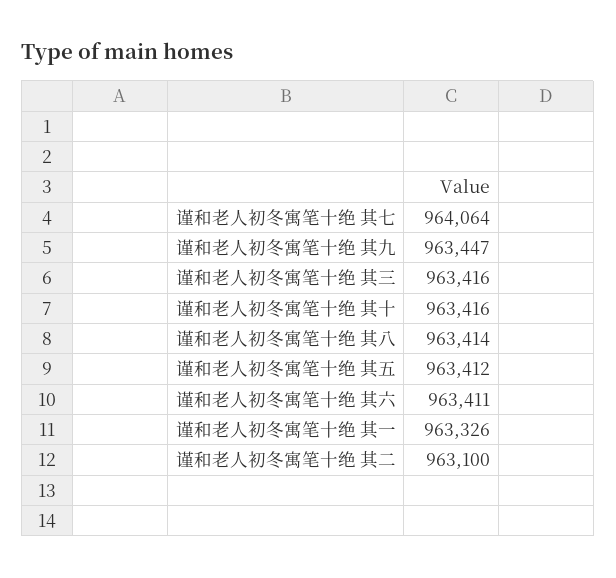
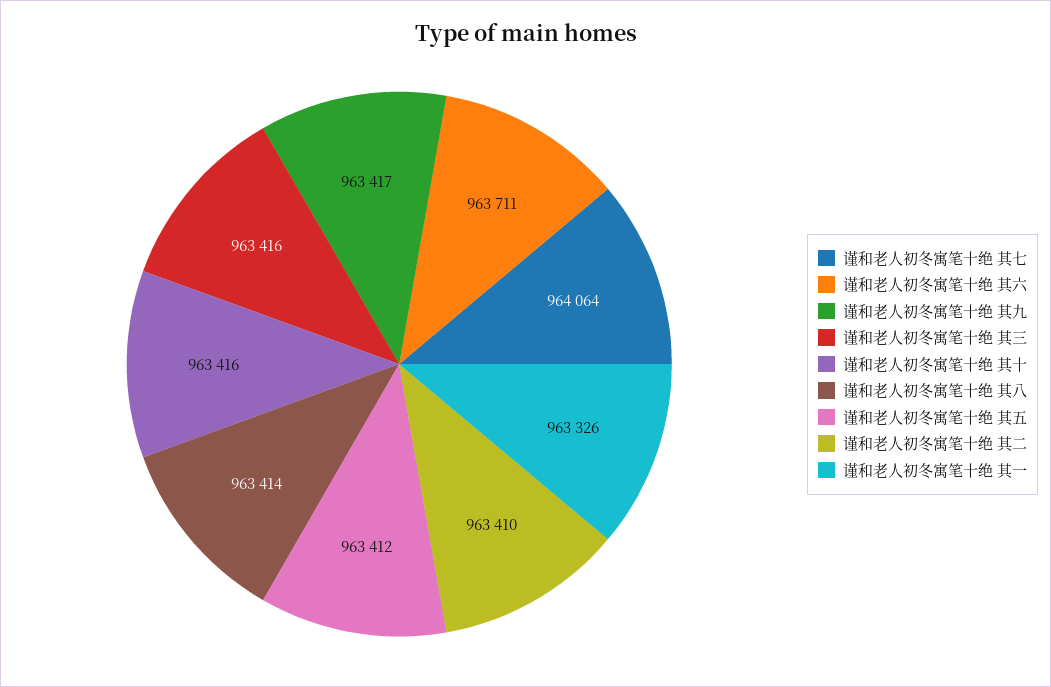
谨和老人初冬寓笔十绝 其九: 963447 -> 963417
谨和老人初冬寓笔十绝 其六: 963411 -> 963711
谨和老人初冬寓笔十绝 其二: 963100 -> 963410

